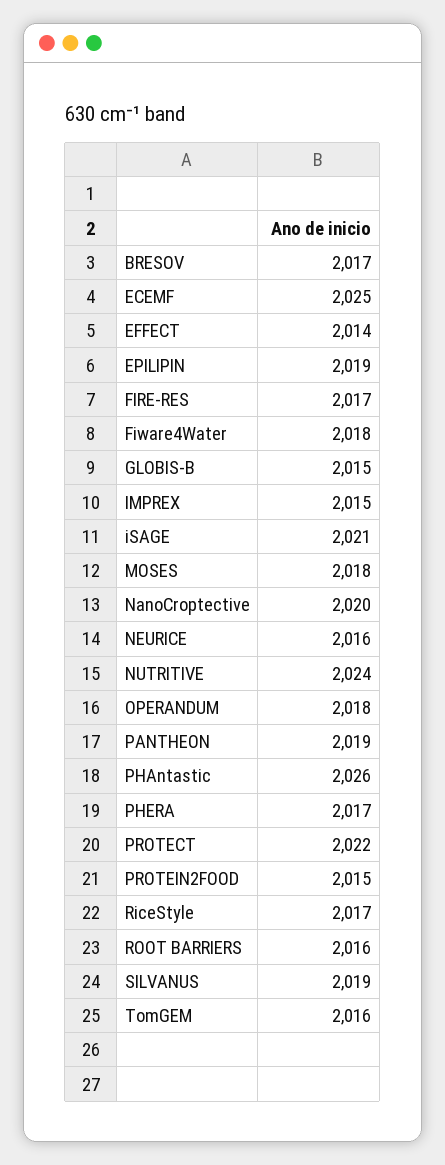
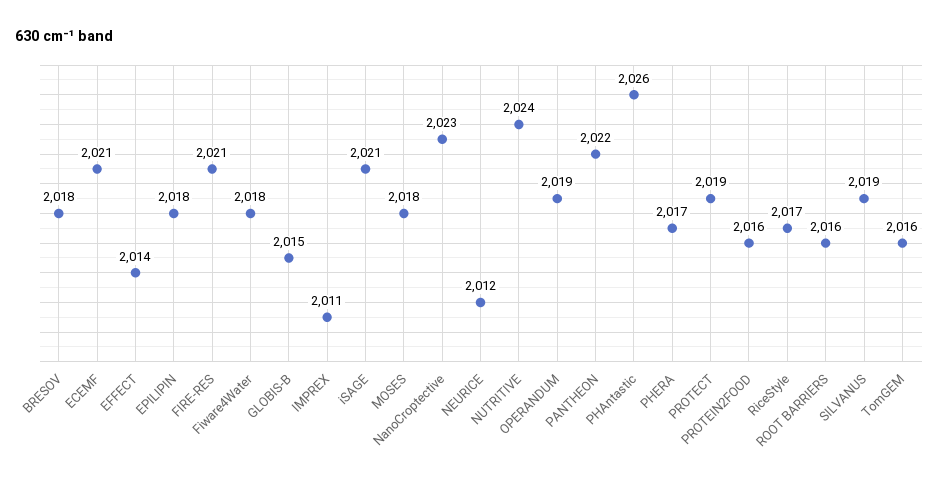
BRESOV: 2017 -> 2018
ECEMF: 2025 -> 2021
EPILIPIN: 2019 -> 2018
FIRE-RES: 2017 -> 2021
IMPREX: 2015 -> 2011
NanoCroptective: 2020 -> 2023
NEURICE: 2016 -> 2012
OPERANDUM: 2018 -> 2019
PANTHEON: 2019 -> 2022
PROTECT: 2022 -> 2019
PROTEIN2FOOD: 2015 -> 2016

